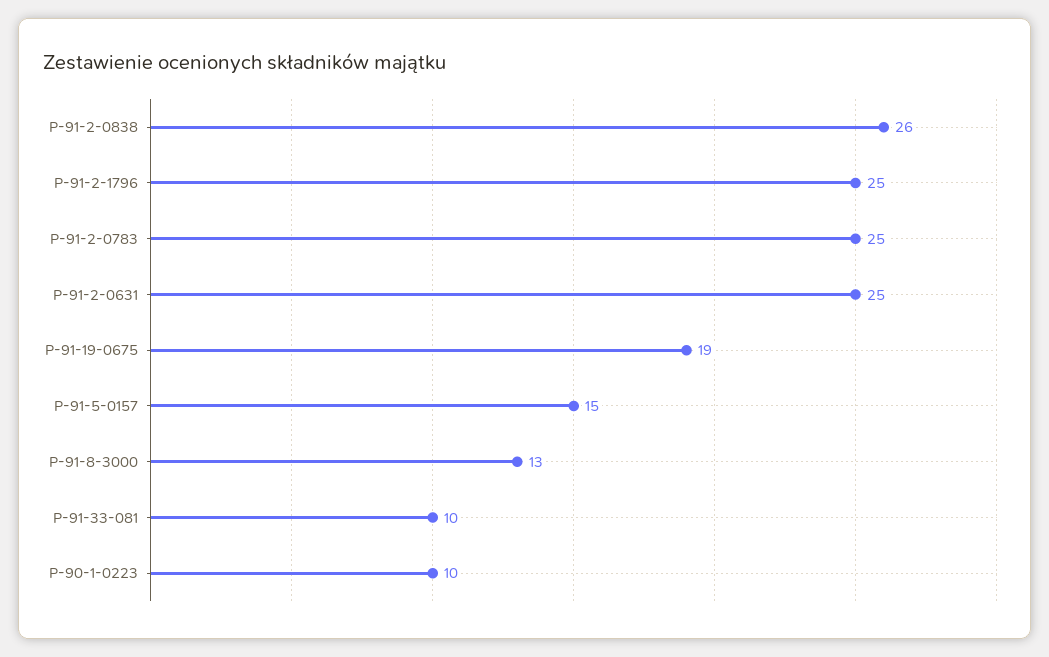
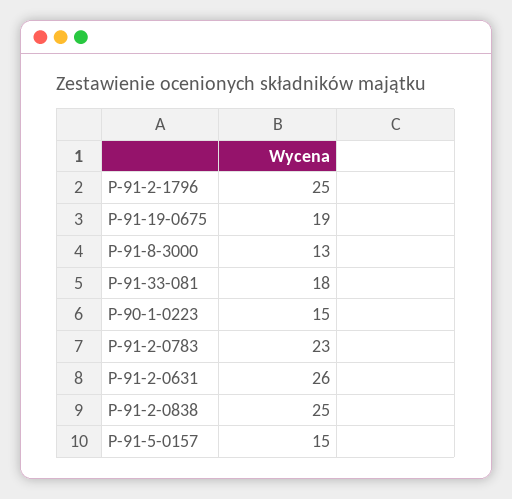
P-91-2-0838: 26 -> 25
P-91-2-0783: 25 -> 23
P-91-2-0631: 25 -> 26
P-91-33-081: 10 -> 18
P-90-1-0223: 10 -> 15

